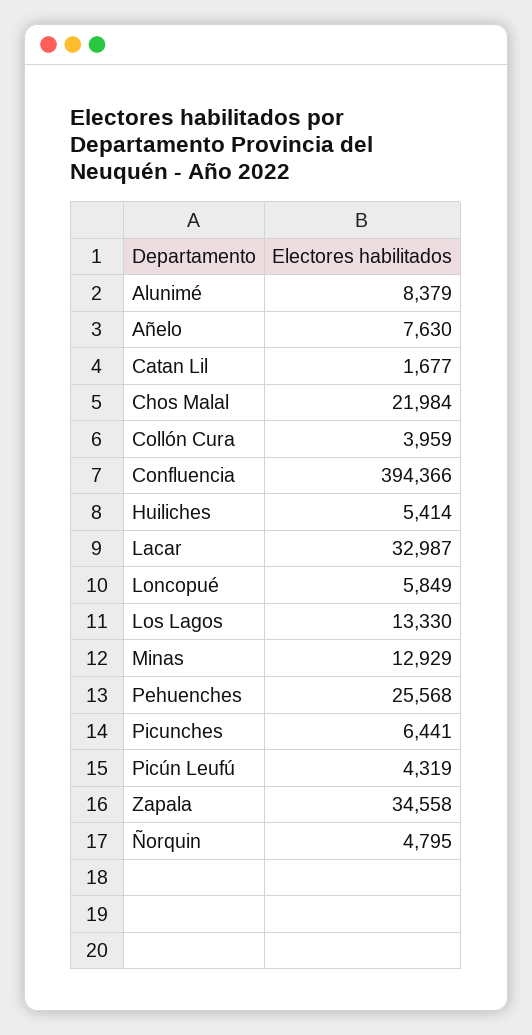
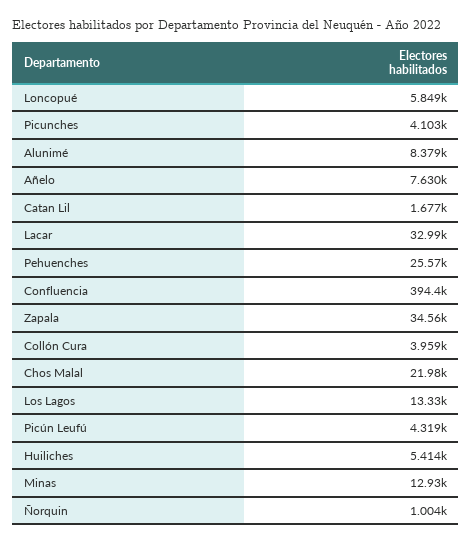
Picunches: 6441 -> 4103
Ñorquin: 4795 -> 1004

